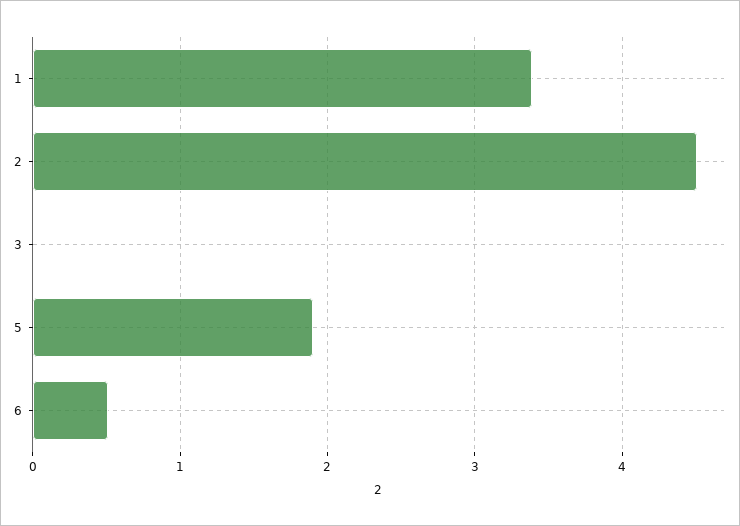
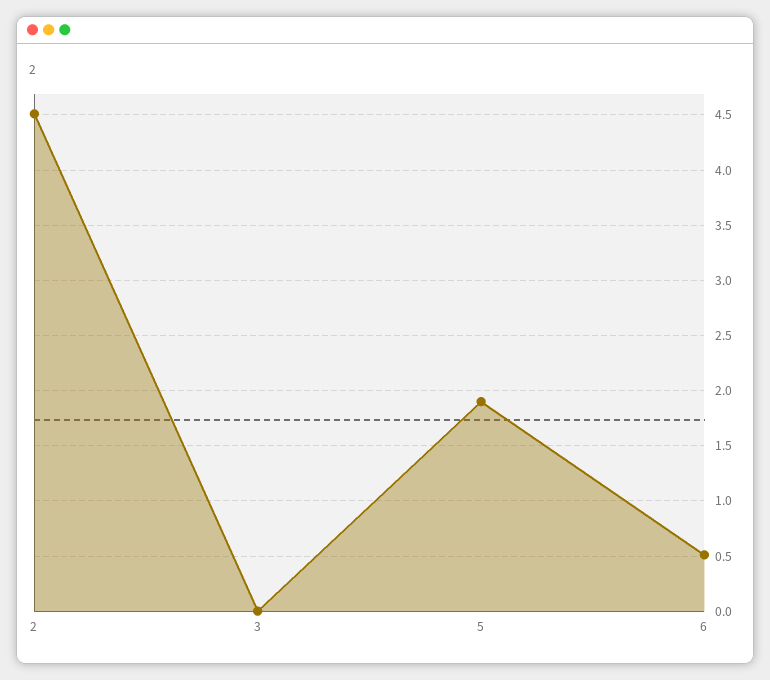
1: 3.4 -> none

